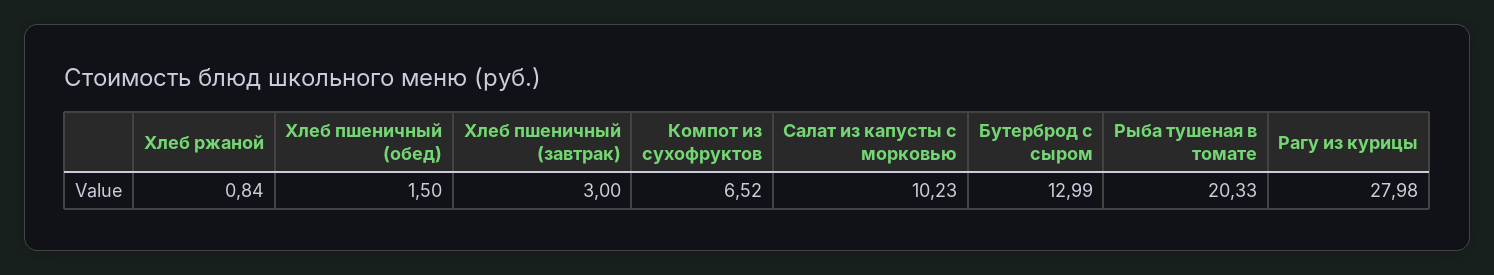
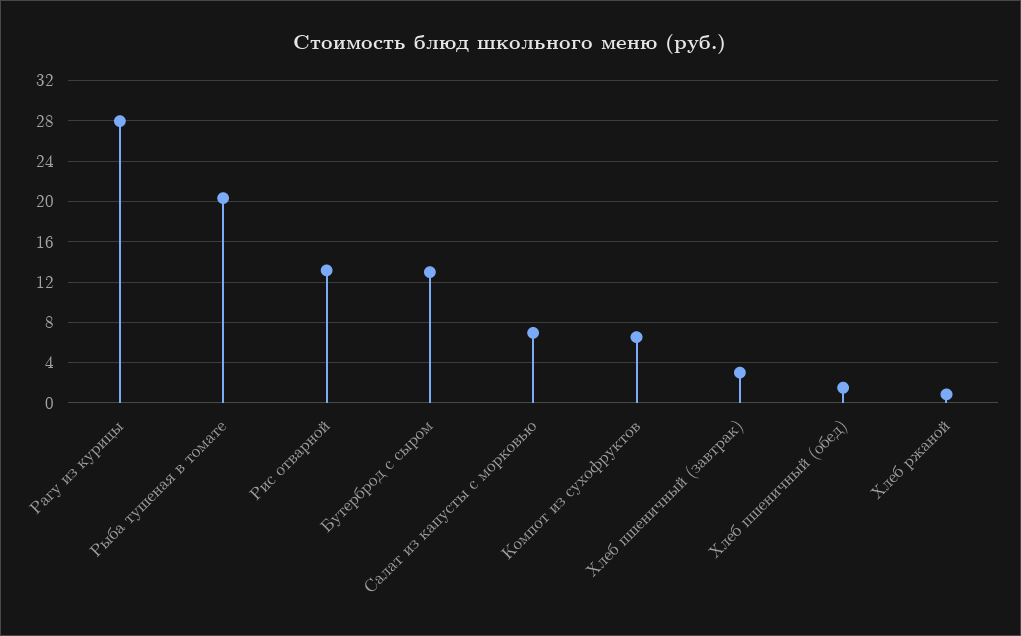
Салат из капусты с морковью: 10.23 -> 7
Рис отварной: none -> 13

